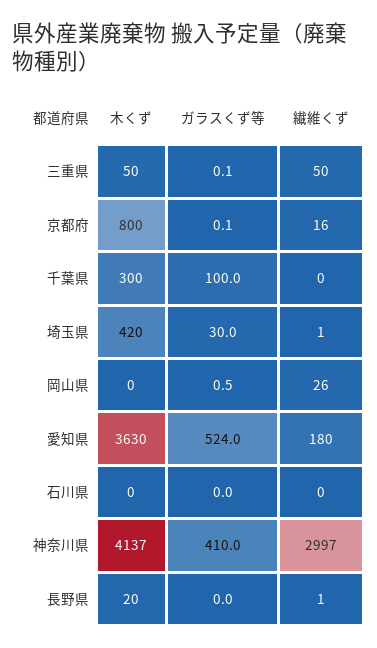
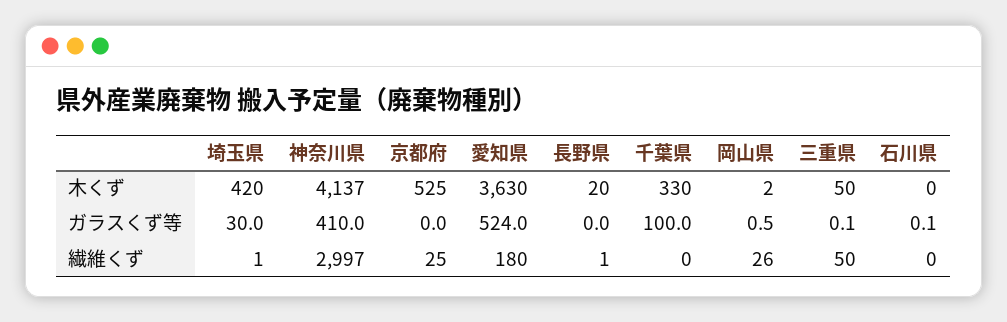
木くず, 京都府: 800 -> 525
ガラスくず等, 京都府: 0.1 -> 0
繊維くず, 京都府: 16 -> 25
木くず, 千葉県: 300 -> 330
木くず, 岡山県: 0 -> 2
ガラスくず等, 石川県: 0 -> 0.1

